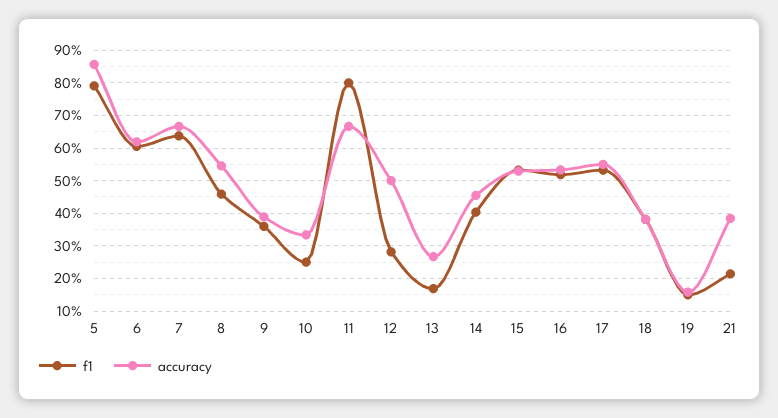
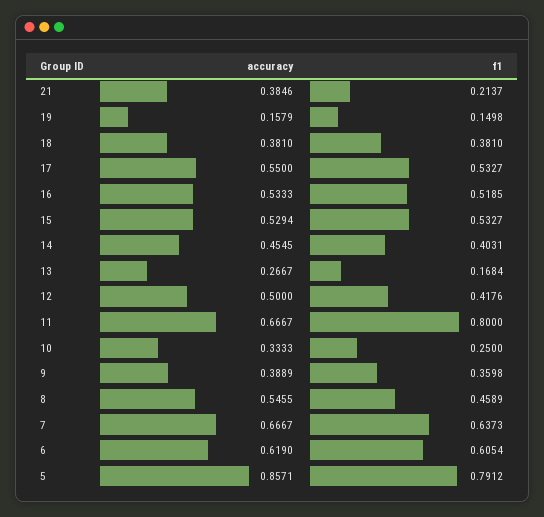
f1, 12: 0.28 -> 0.4176

